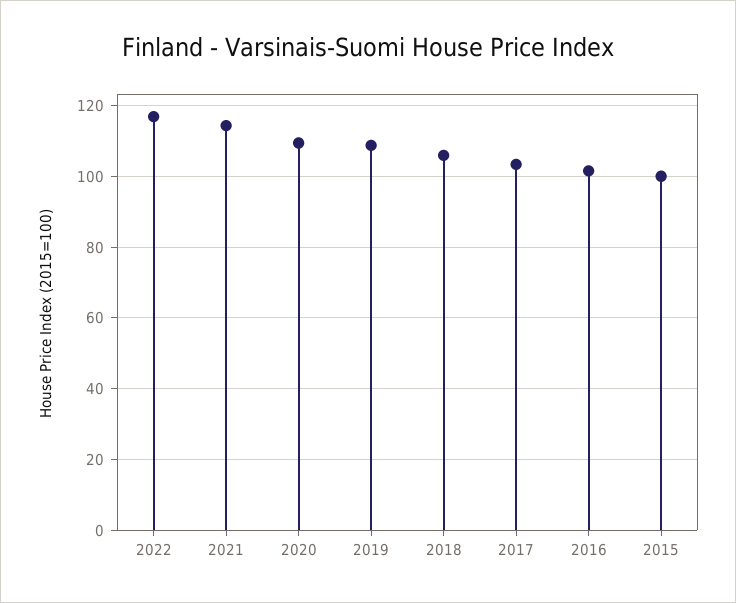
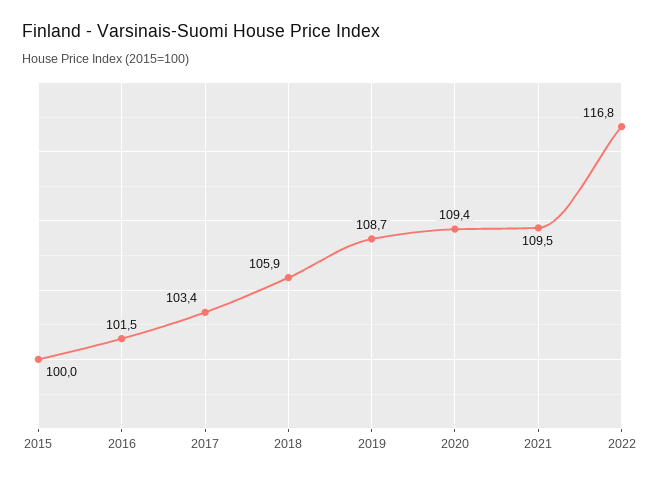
2021: 114 -> 109.5

